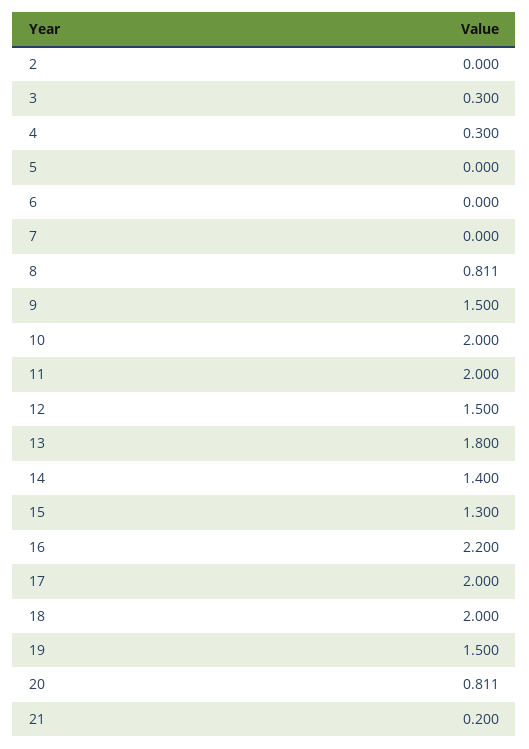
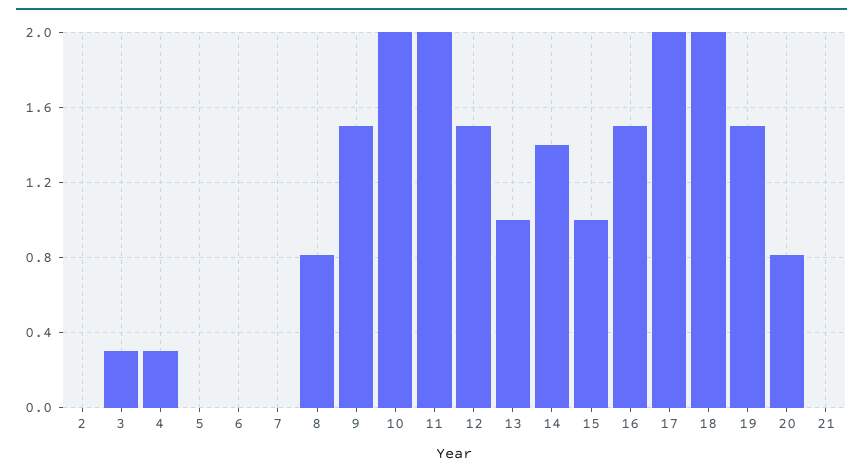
13: 1.8 -> 1
15: 1.3 -> 1
16: 2.2 -> 1.5
21: 0.2 -> 0

